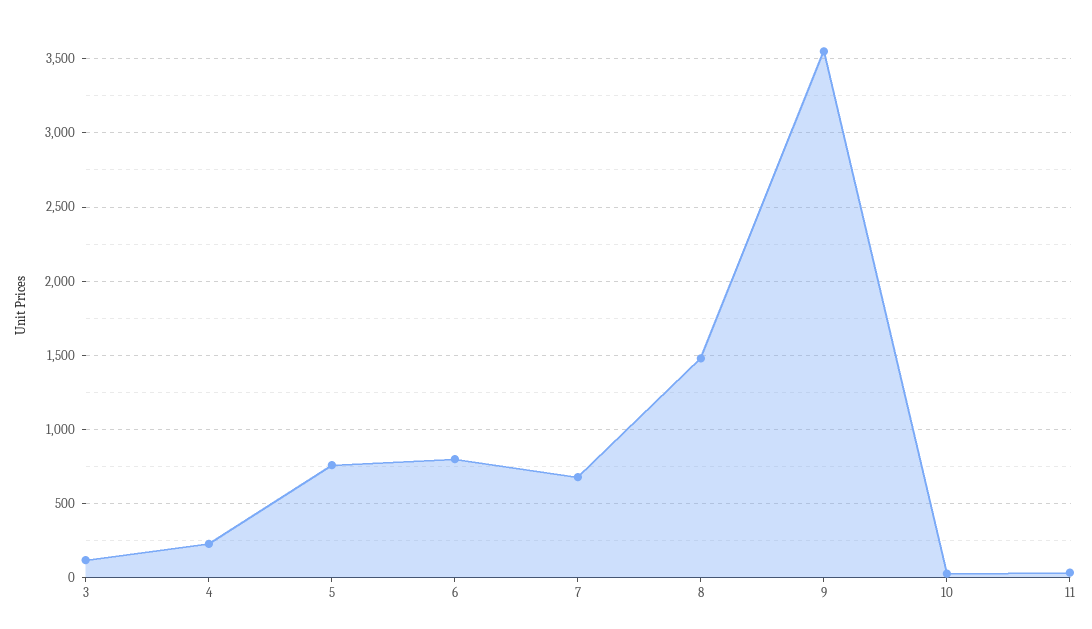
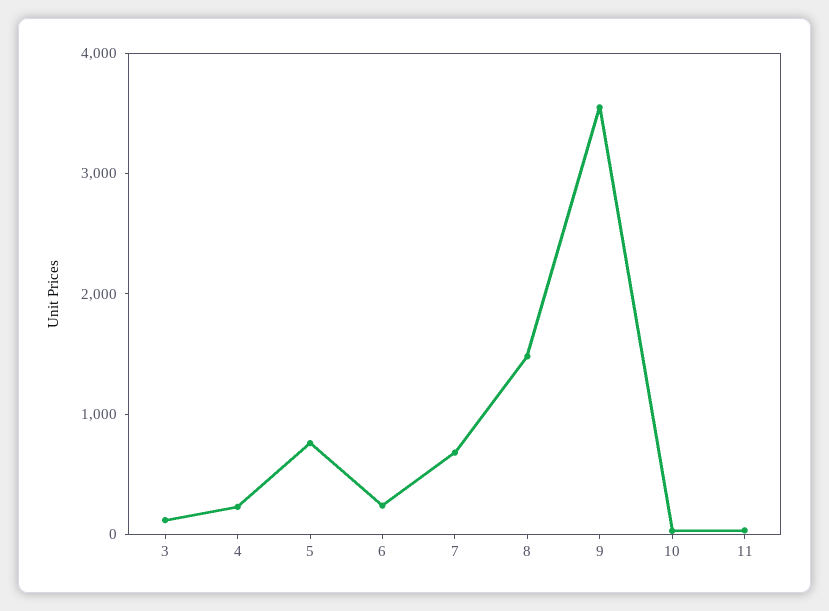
6: 800 -> 200

